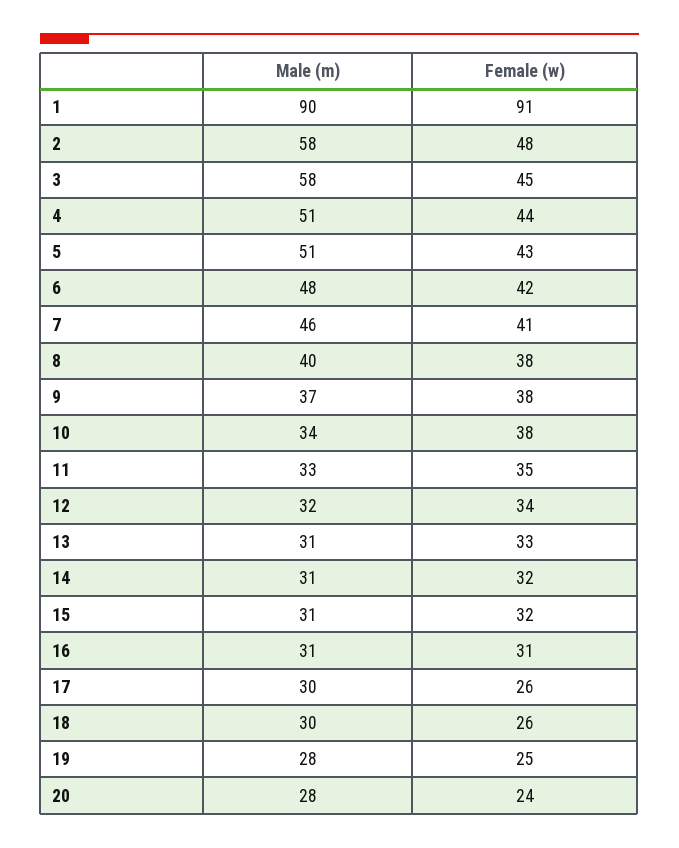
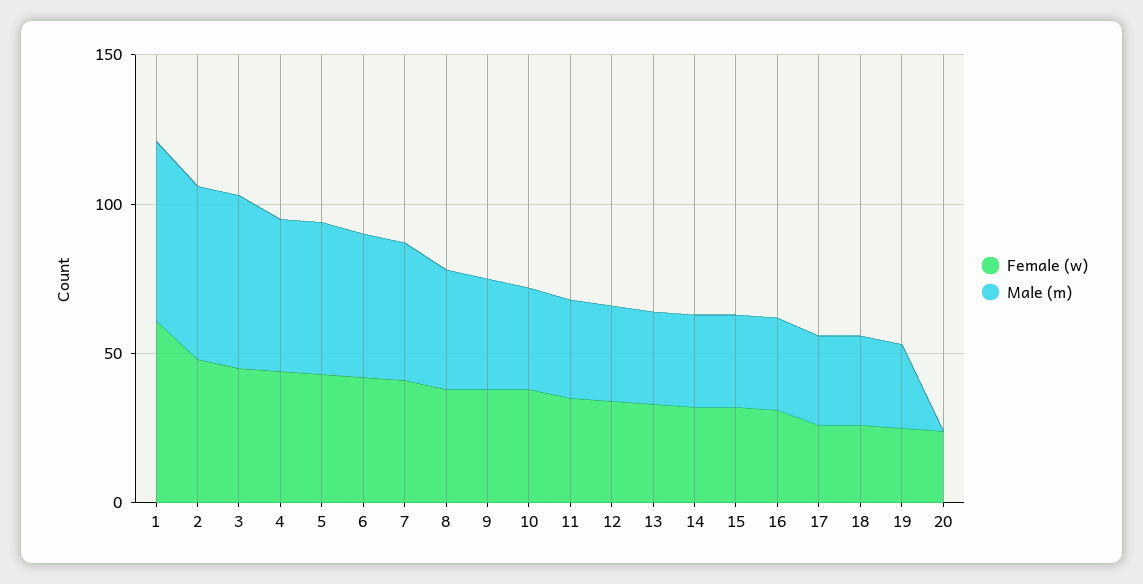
Male (m), 1: 90 -> 60
Female (w), 1: 91 -> 60
Male (m), 20: 28 -> 0

